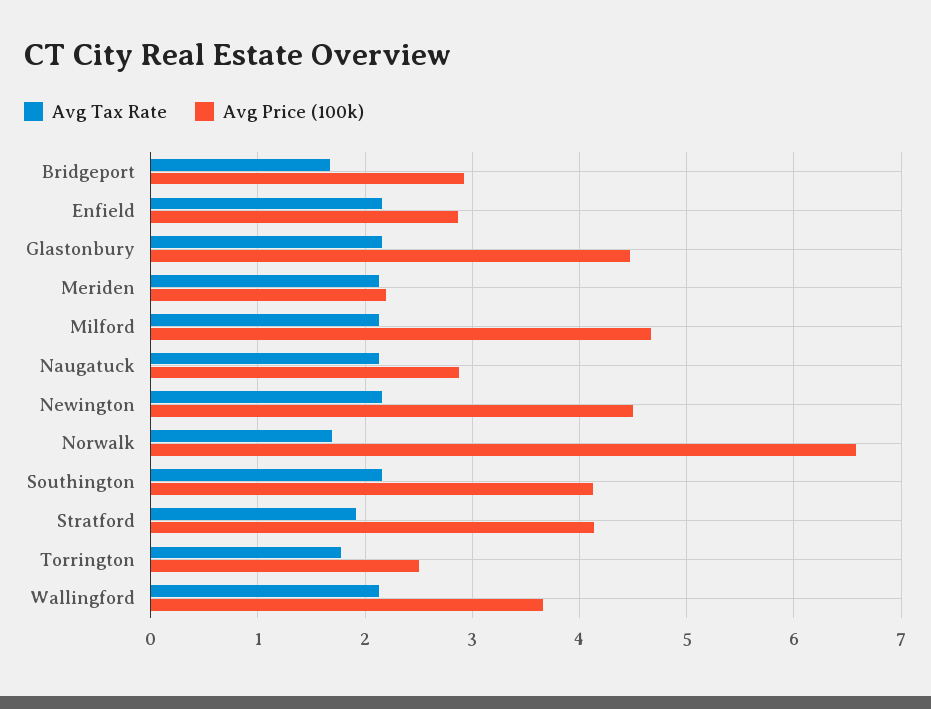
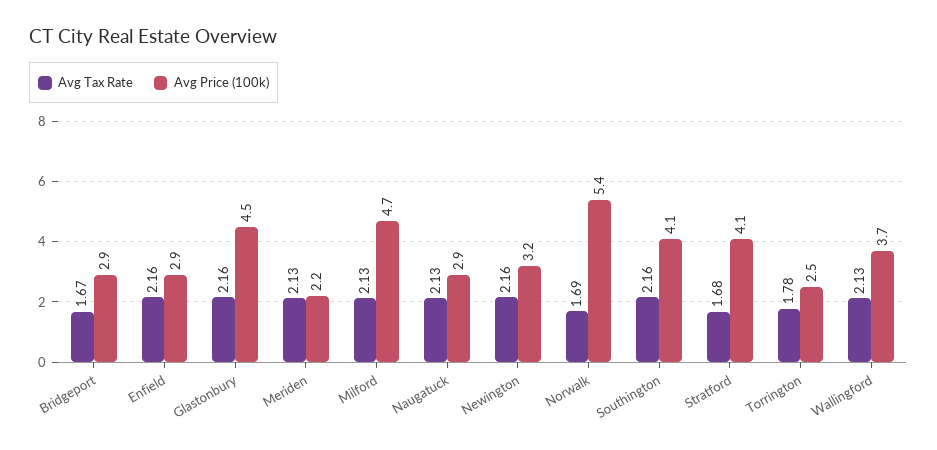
Avg Price (100k), Newington: 4.5 -> 3.2
Avg Price (100k), Norwalk: 6.6 -> 5.4
Avg Tax Rate, Stratford: 1.9 -> 1.68

